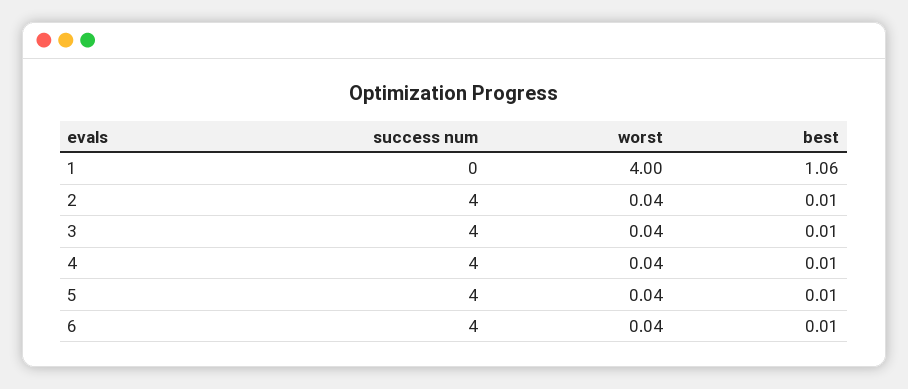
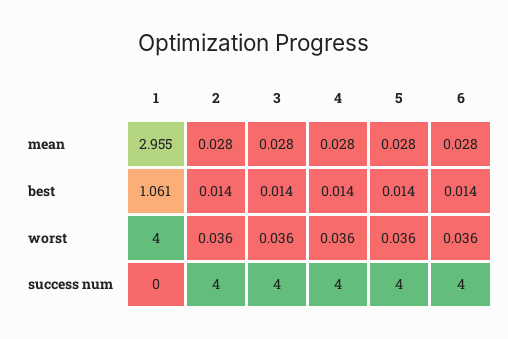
mean, 1: none -> 2.955
mean, 2: none -> 0.028
mean, 3: none -> 0.028
mean, 4: none -> 0.028
mean, 5: none -> 0.028
mean, 6: none -> 0.028

